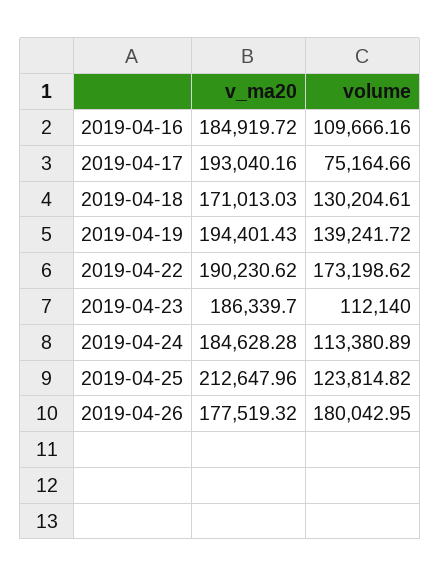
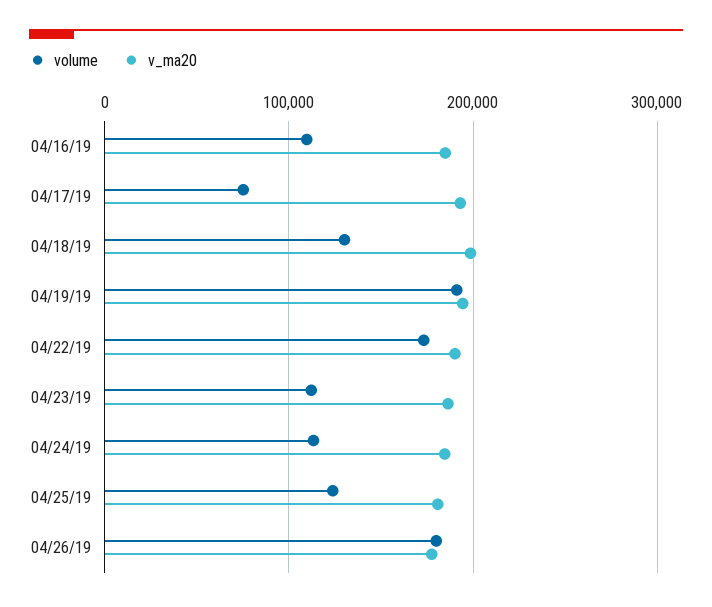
v_ma20, 2019-04-18: 171013.03 -> 200000
volume, 2019-04-19: 139241.72 -> 190000
v_ma20, 2019-04-25: 212647.96 -> 180000

